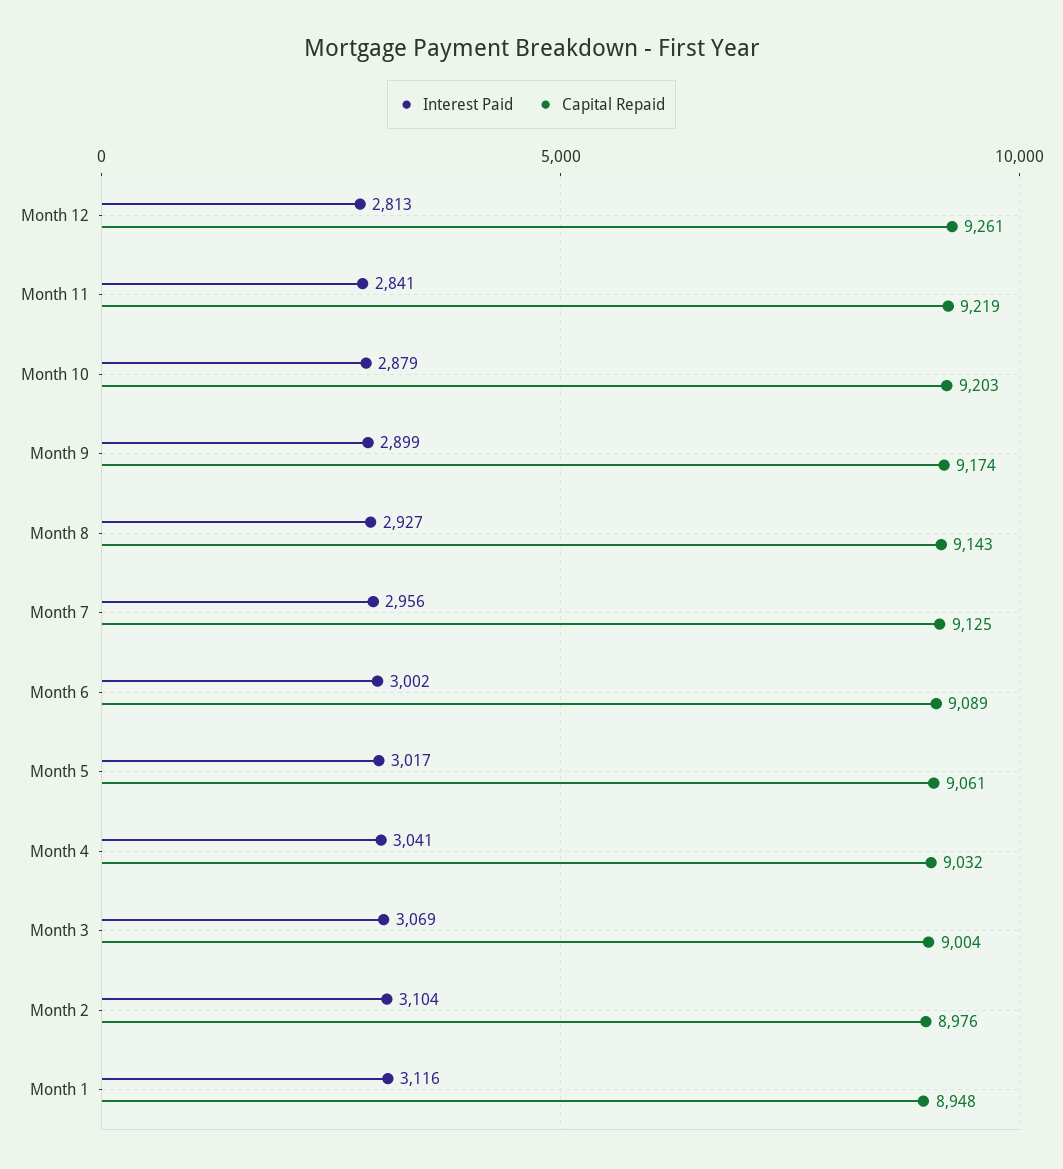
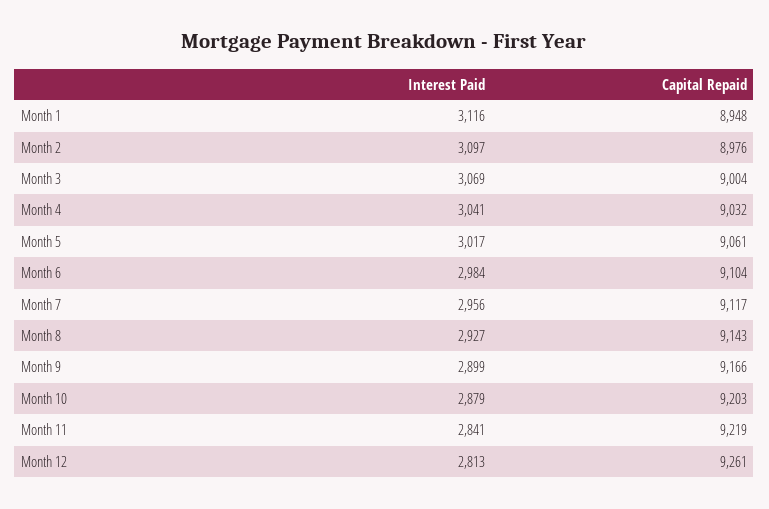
Capital Repaid, Month 9: 9174 -> 9166
Capital Repaid, Month 7: 9125 -> 9117
Interest Paid, Month 6: 3002 -> 2984
Capital Repaid, Month 6: 9089 -> 9104
Interest Paid, Month 2: 3104 -> 3097

